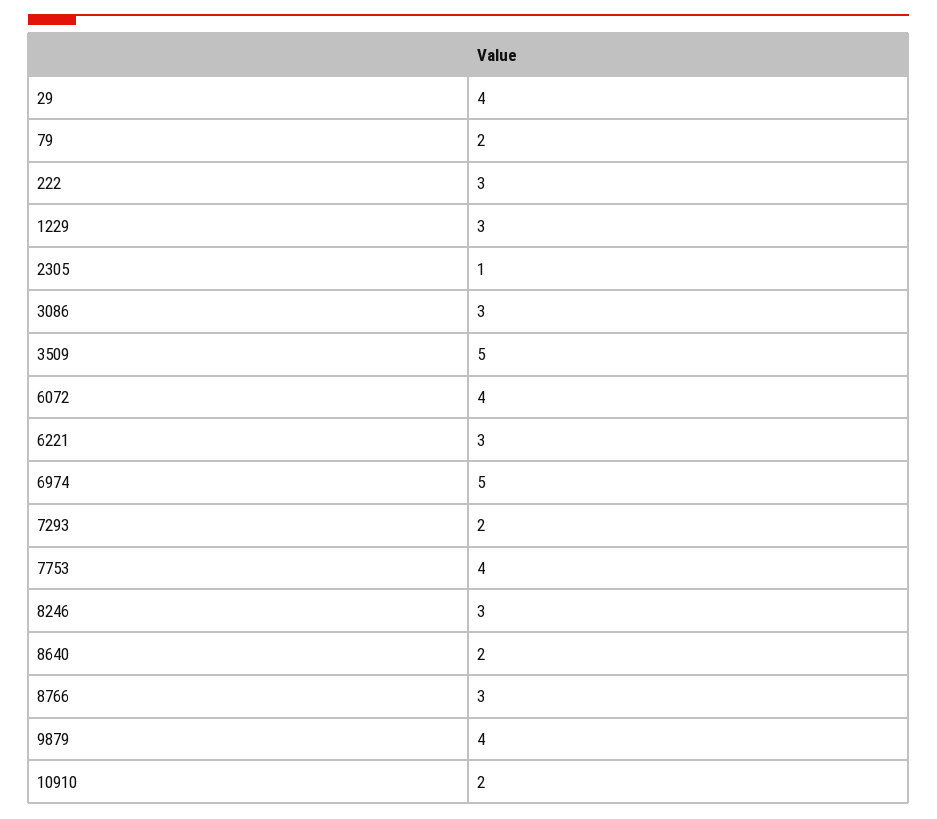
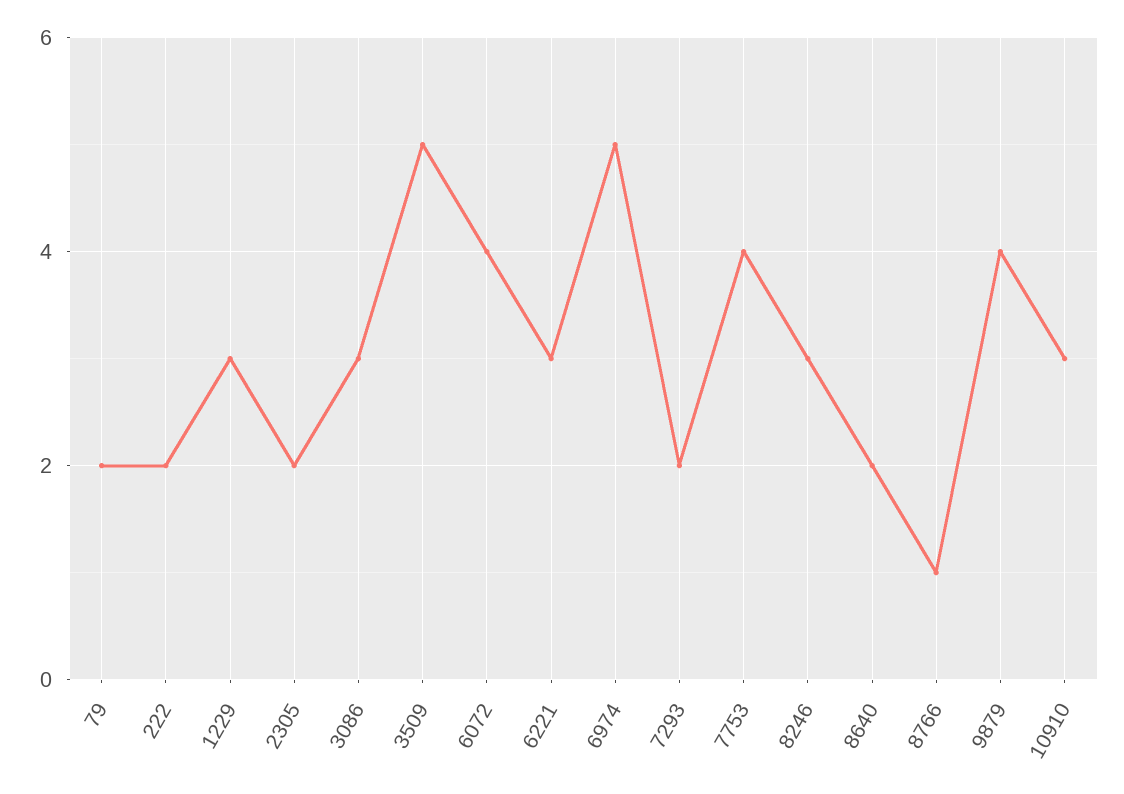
29: 4 -> none
222: 3 -> 2
2305: 1 -> 2
8766: 3 -> 1
10910: 2 -> 3

